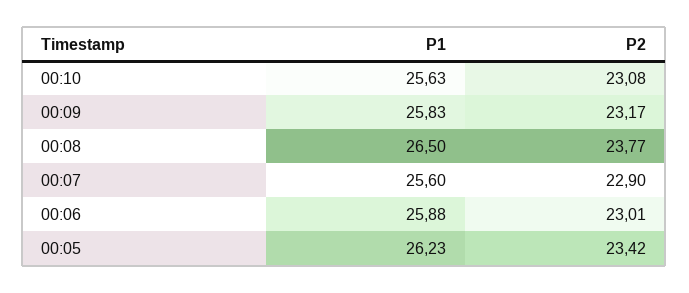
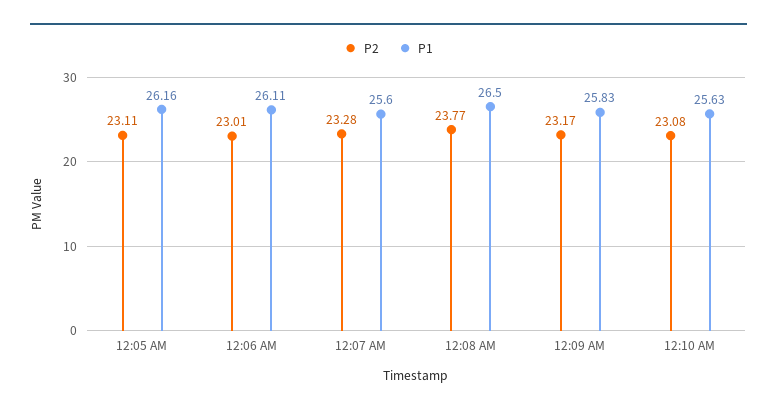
P2, 00:07: 22.9 -> 23.28
P1, 00:06: 25.88 -> 26.11
P1, 00:05: 26.23 -> 26.16
P2, 00:05: 23.42 -> 23.11

